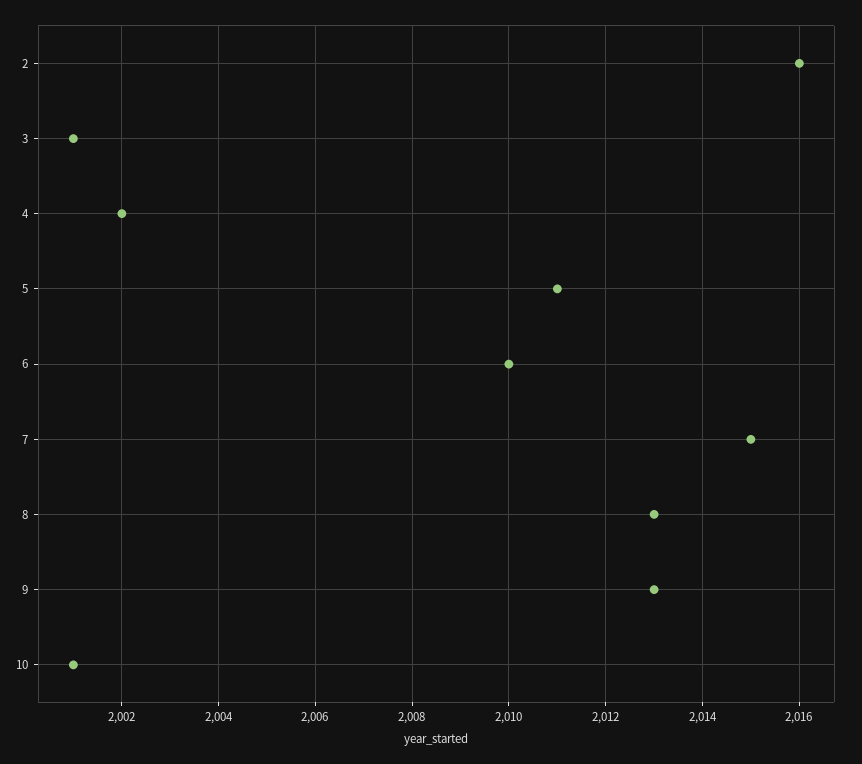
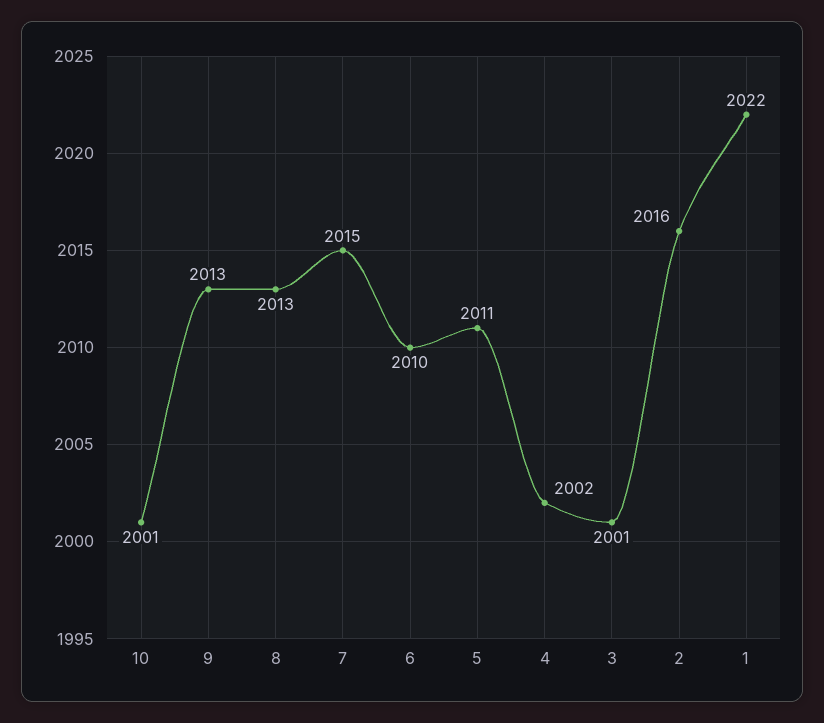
1: none -> 2022

